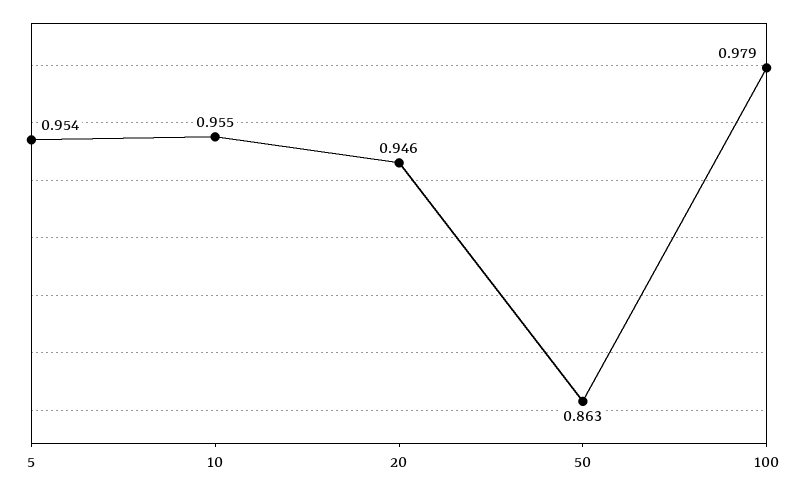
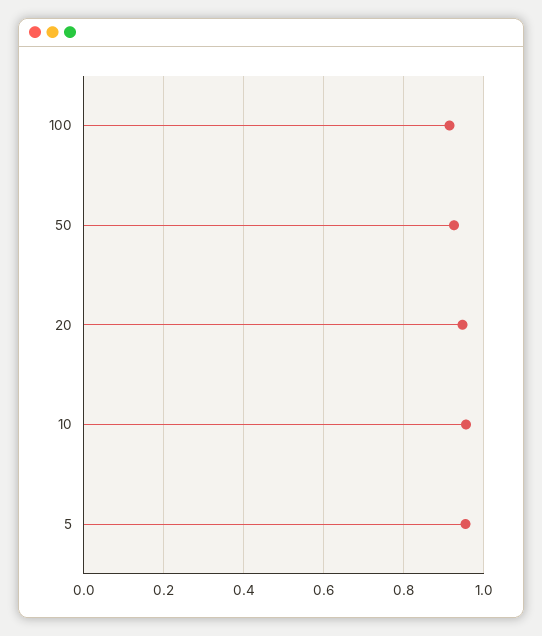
50: 0.863 -> 0.92
100: 0.979 -> 0.92

